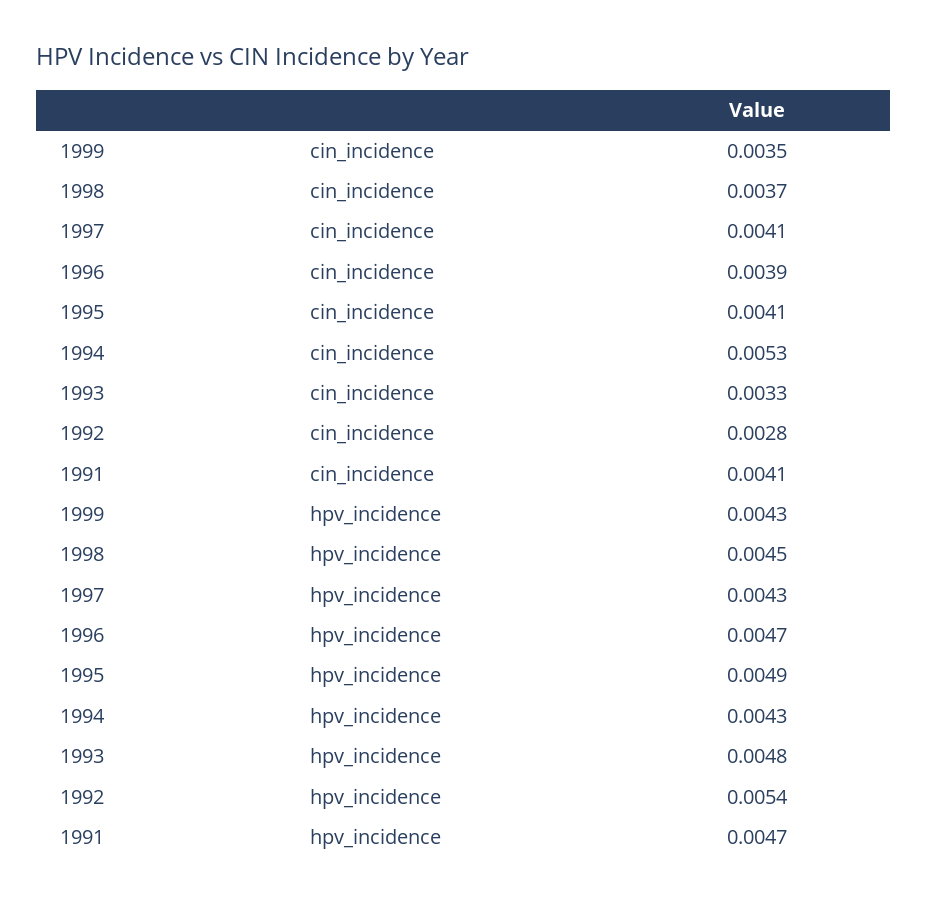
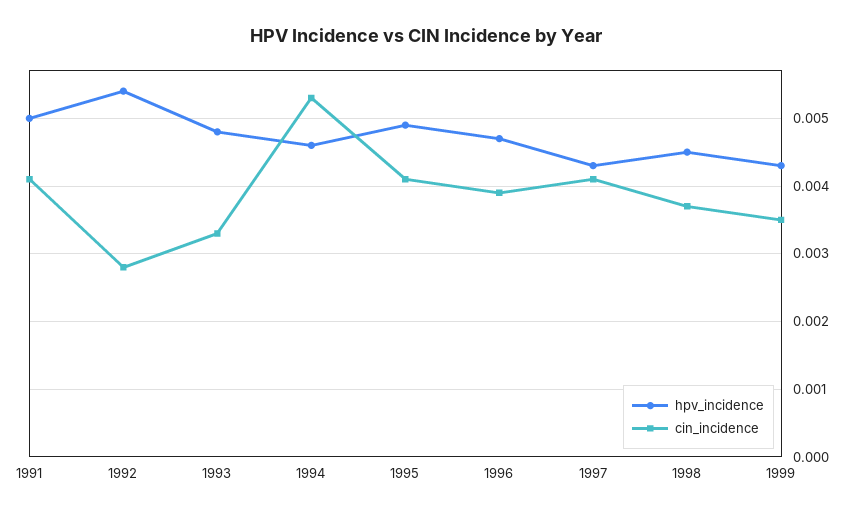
hpv_incidence, 1994: 0.0043 -> 0.0046
hpv_incidence, 1991: 0.0047 -> 0.005

